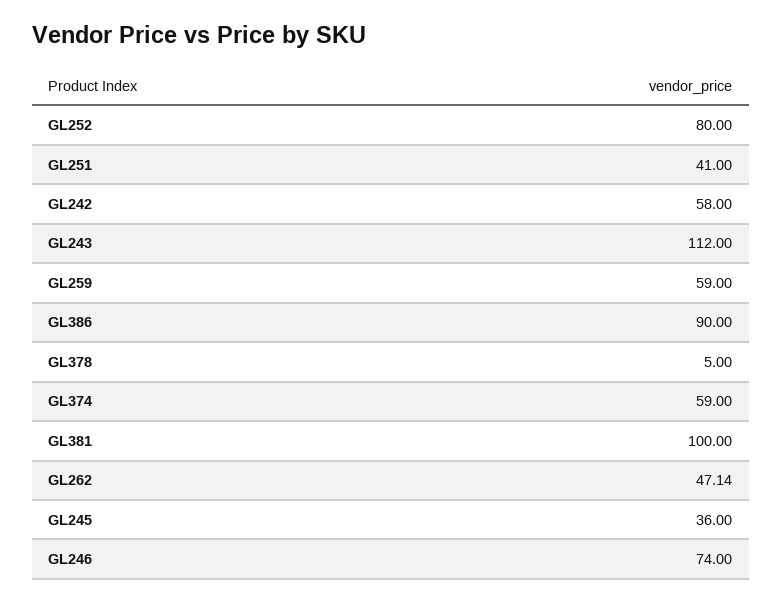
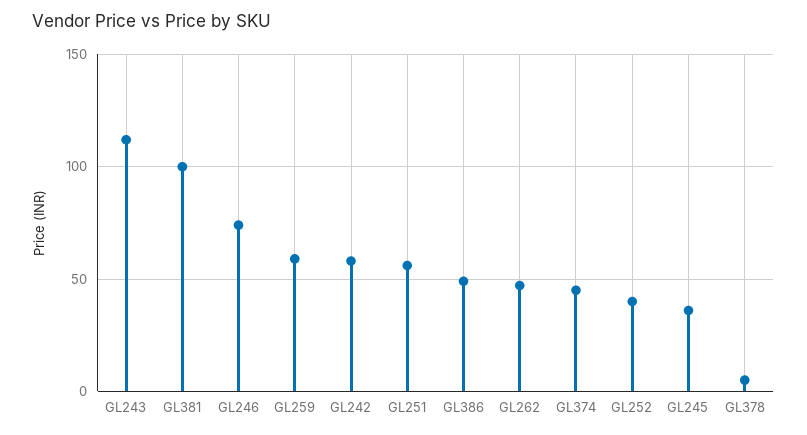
GL252: 80 -> 40
GL251: 41 -> 55
GL386: 90 -> 50
GL374: 59 -> 45

